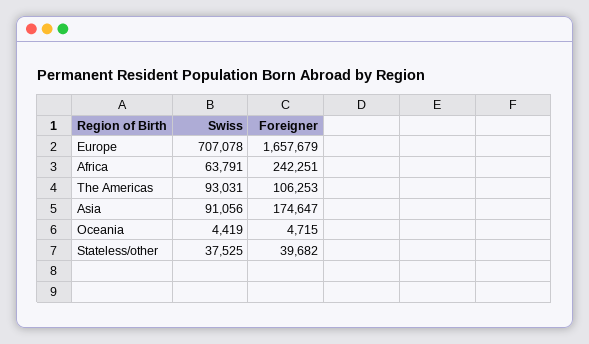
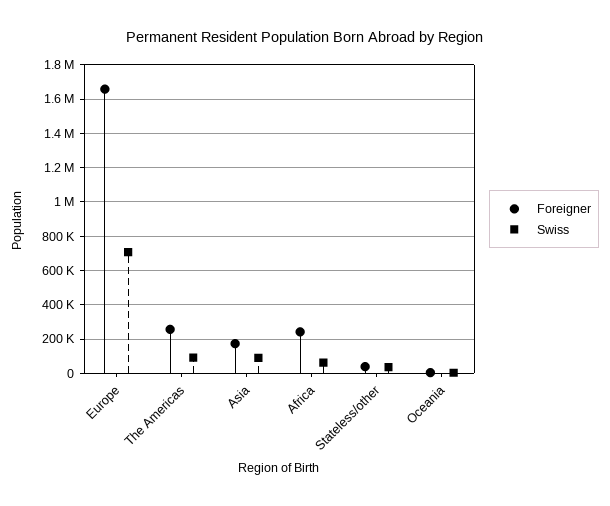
Foreigner, The Americas: 106253 -> 250000

